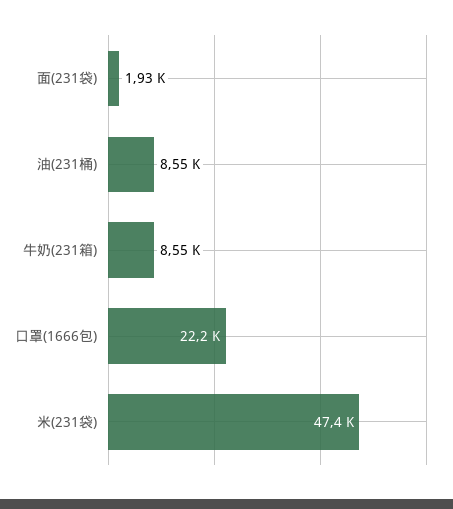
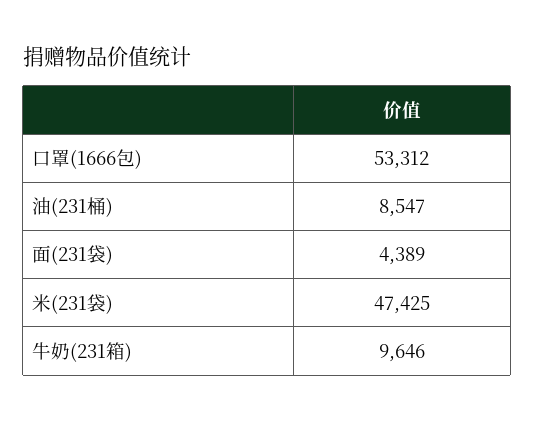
面(231袋): 1930 -> 4389
牛奶(231箱): 8550 -> 9646
口罩(1666包): 22200 -> 53312

